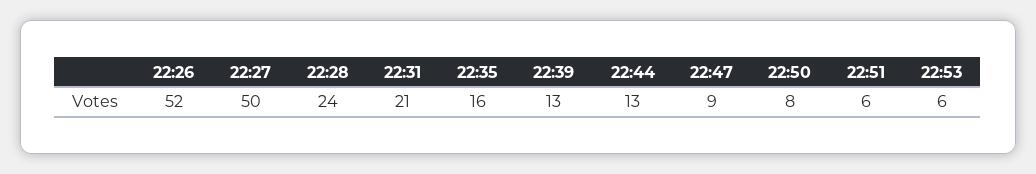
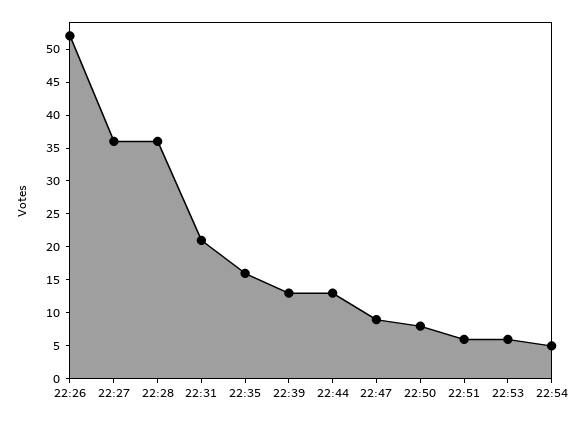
22:27: 50 -> 35
22:28: 24 -> 35
22:54: none -> 5

